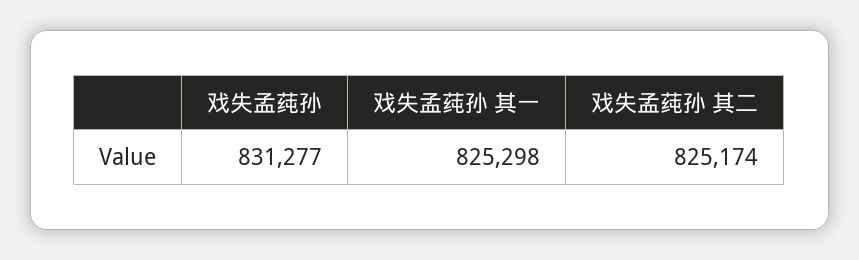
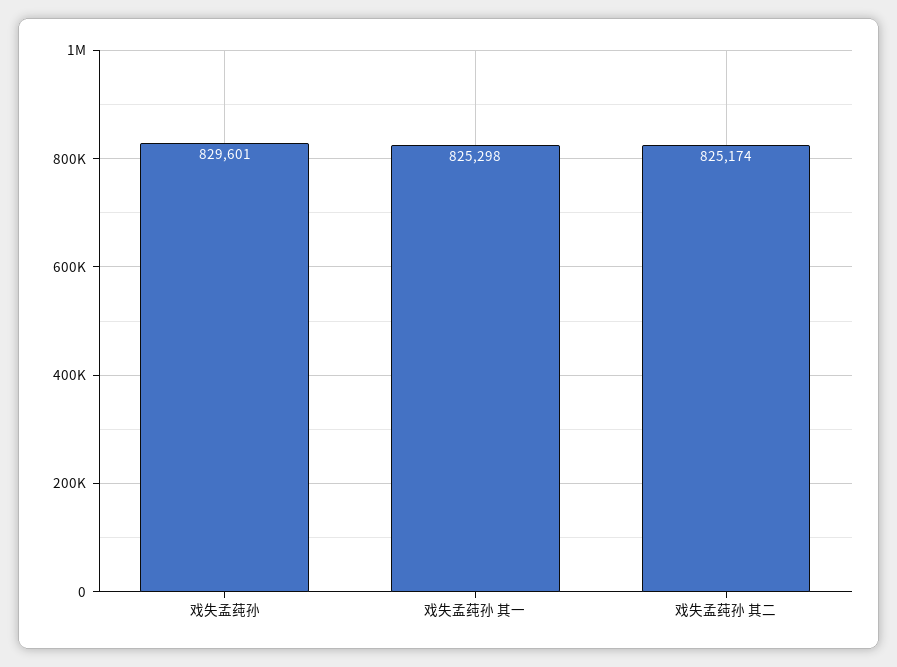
戏失孟莼孙: 831277 -> 829601

